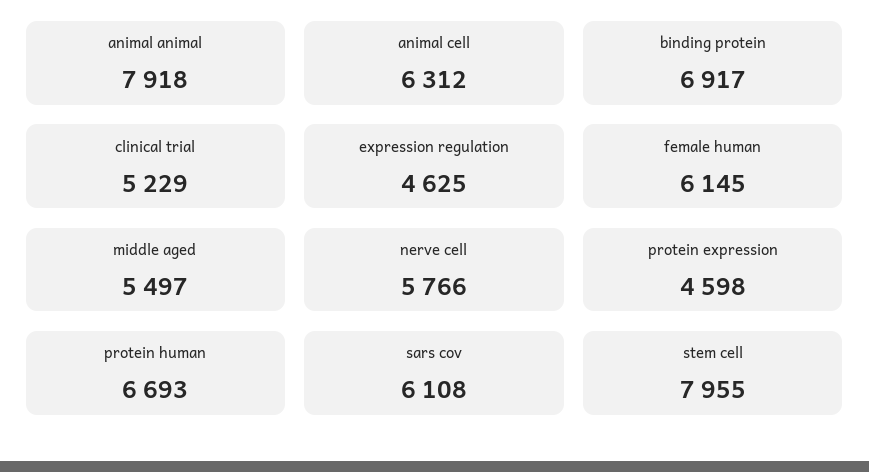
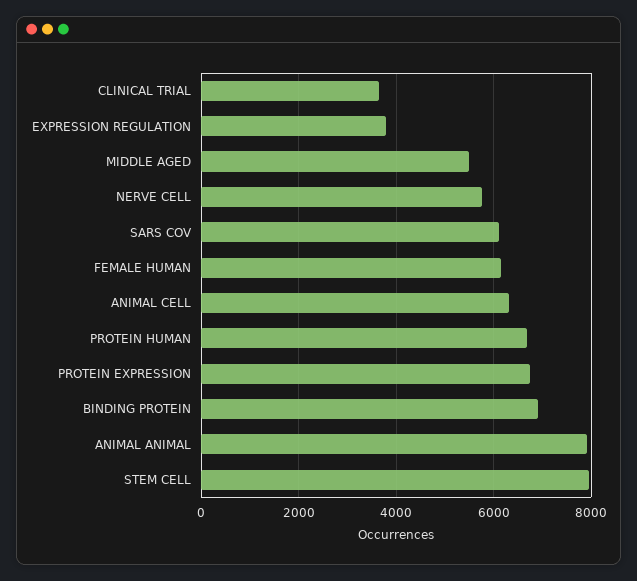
clinical trial: 5229 -> 3600
expression regulation: 4625 -> 3800
protein expression: 4598 -> 6800

